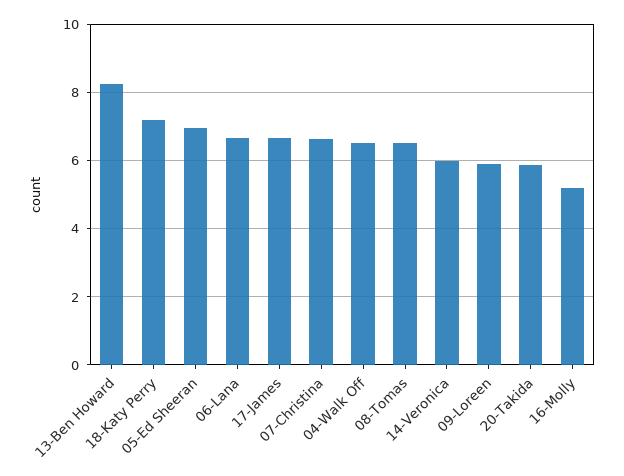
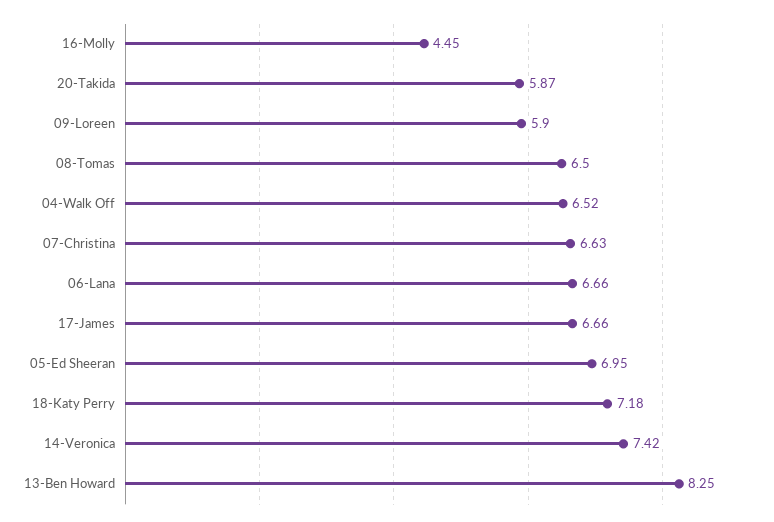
14-Veronica: 6 -> 7.42
16-Molly: 5.2 -> 4.45

